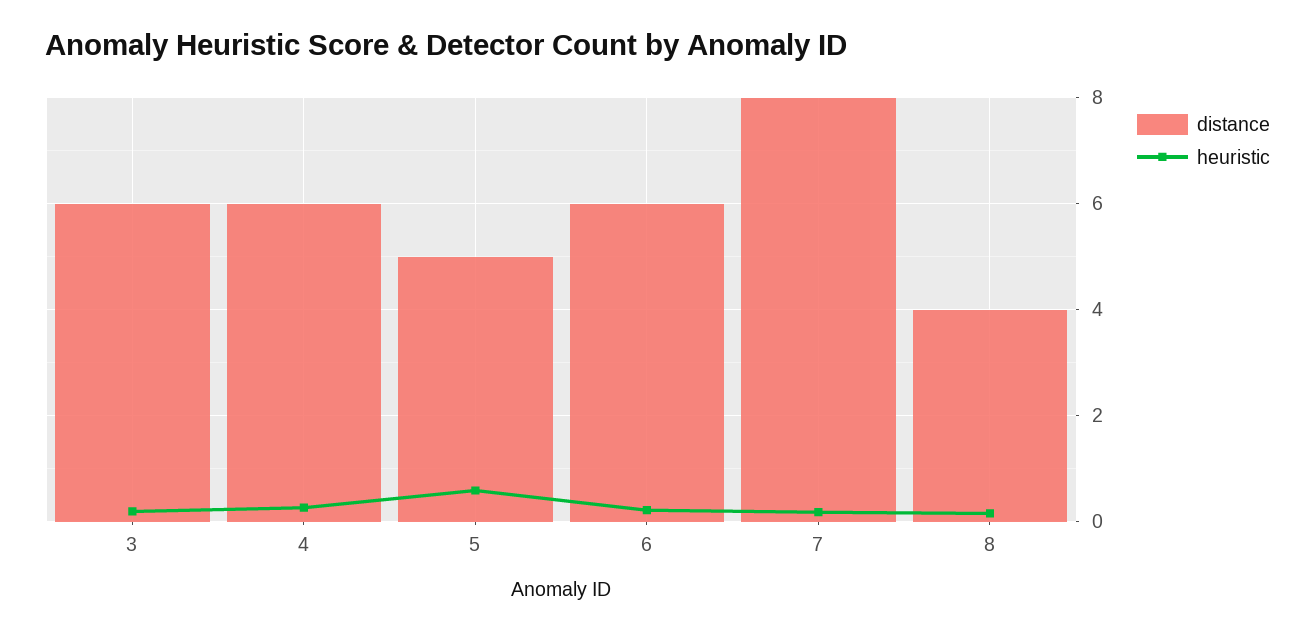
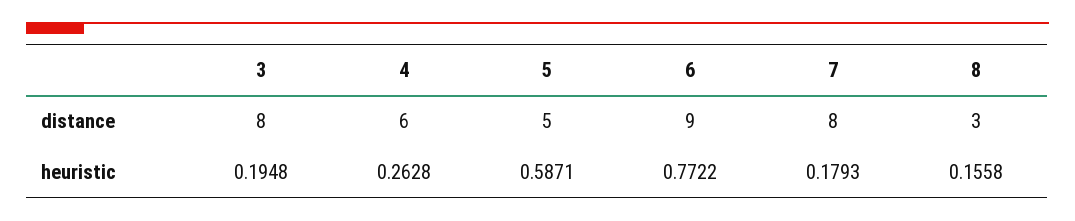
distance, 3: 6 -> 8
distance, 6: 6 -> 9
heuristic, 6: 0.2 -> 0.7722
distance, 8: 4 -> 3

